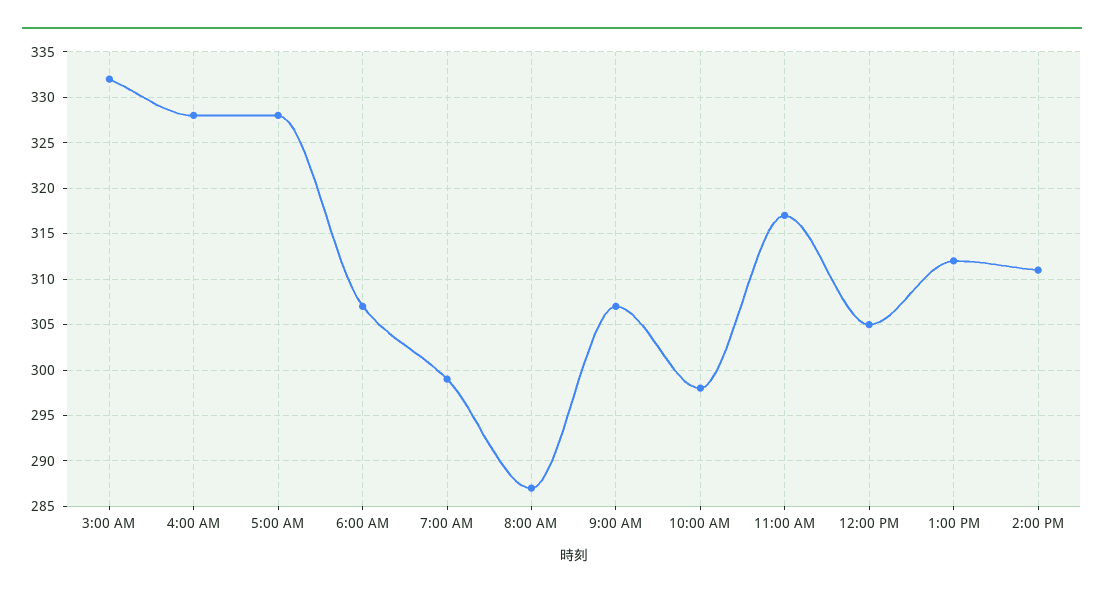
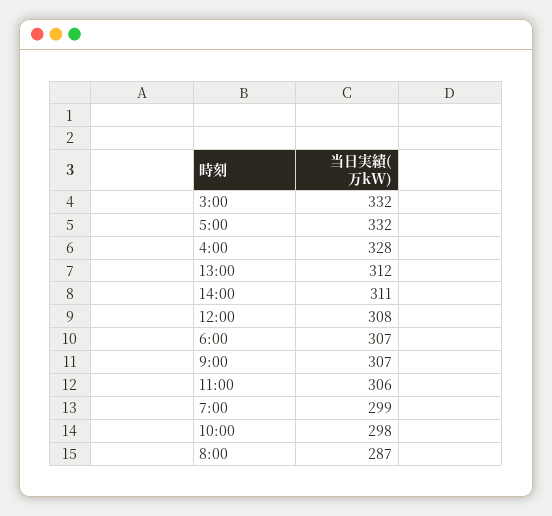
5:00 AM: 328 -> 332
11:00 AM: 317 -> 306
12:00 PM: 305 -> 308

